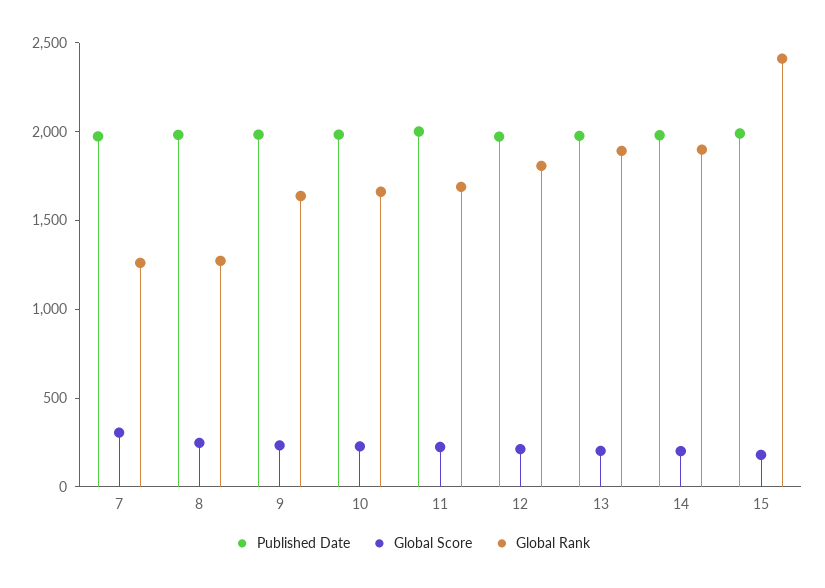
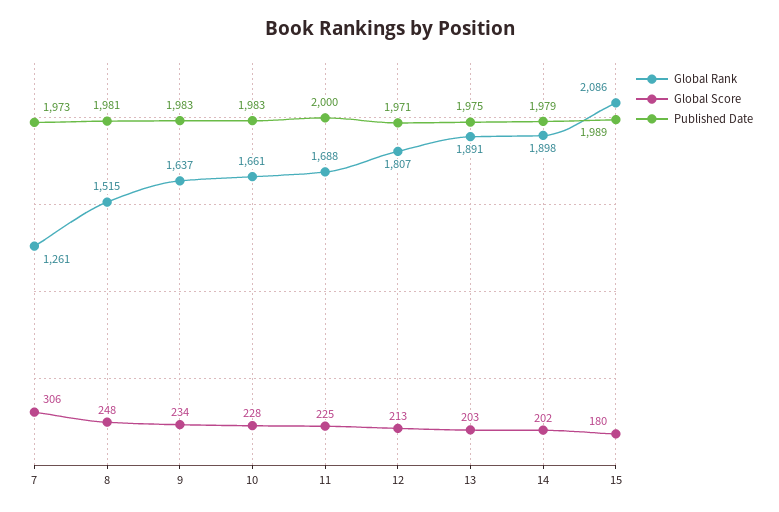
Global Rank, 8: 1300 -> 1515
Global Rank, 15: 2400 -> 2086

